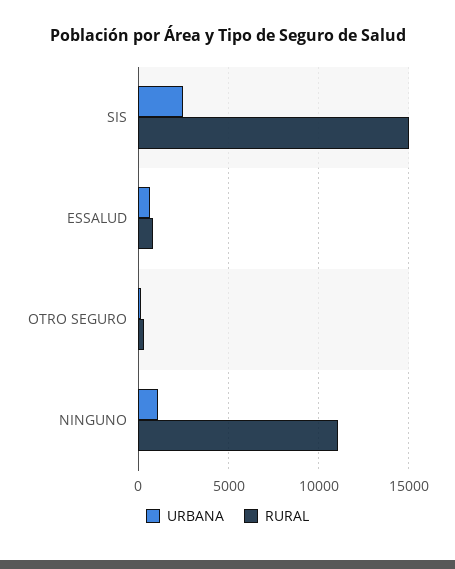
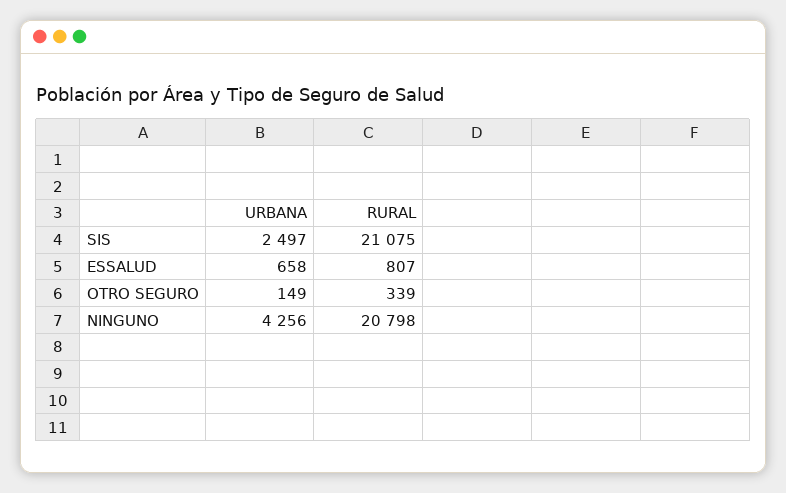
RURAL, SIS: 15000 -> 21075
URBANA, NINGUNO: 1000 -> 4256
RURAL, NINGUNO: 11000 -> 20798

